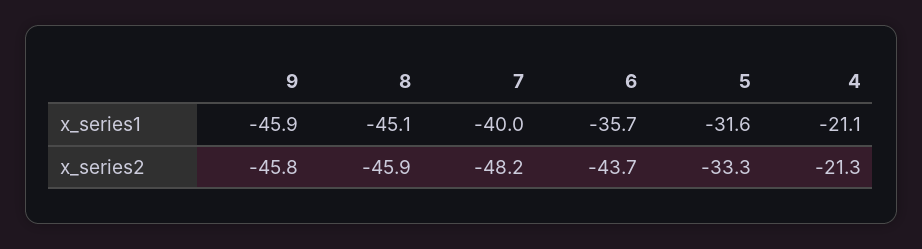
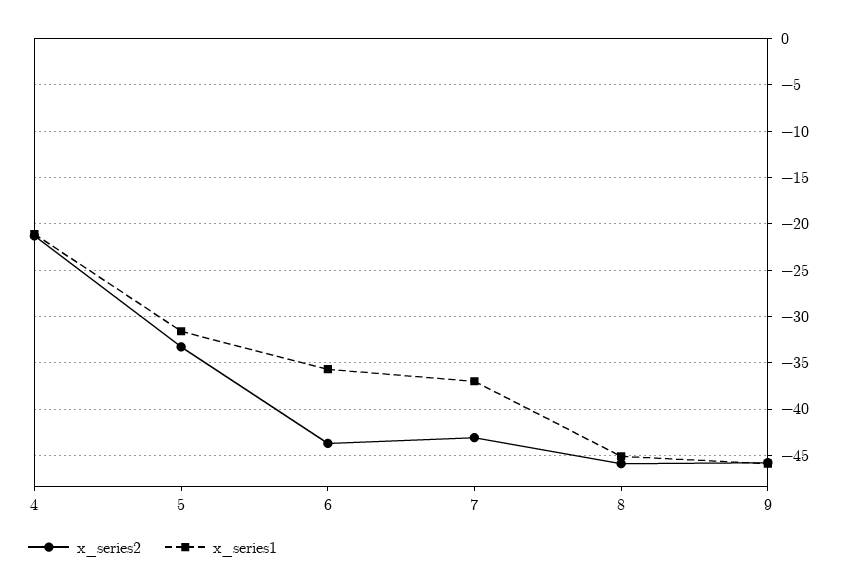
x_series1, 7: -40 -> -37
x_series2, 7: -48.2 -> -43

